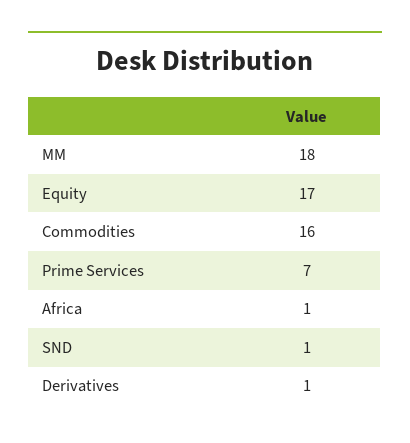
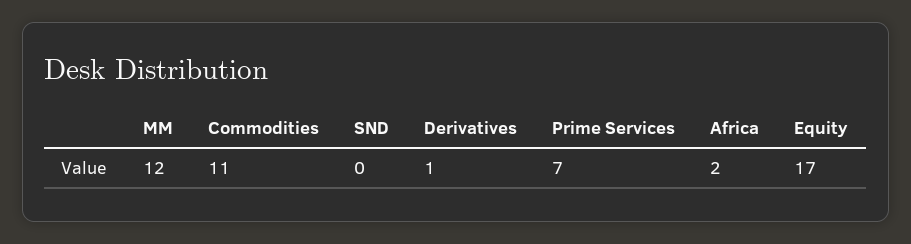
MM: 18 -> 12
Commodities: 16 -> 11
Africa: 1 -> 2
SND: 1 -> 0

